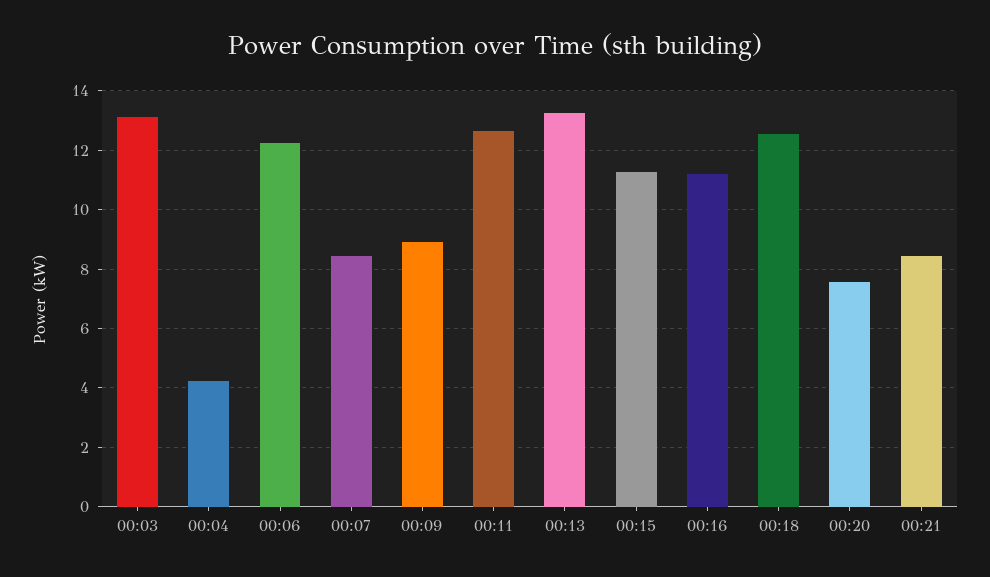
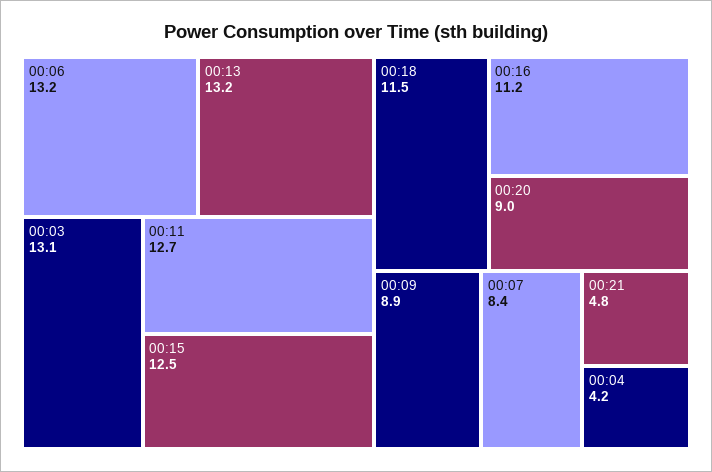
00:06: 12.25 -> 13.2
00:15: 11.25 -> 12.5
00:18: 12.5 -> 11.5
00:20: 7.5 -> 9
00:21: 8.5 -> 4.8

